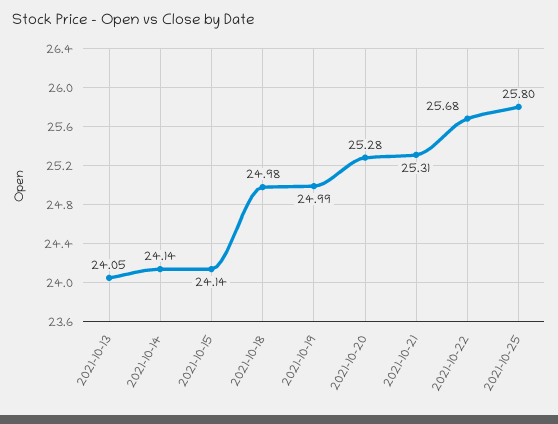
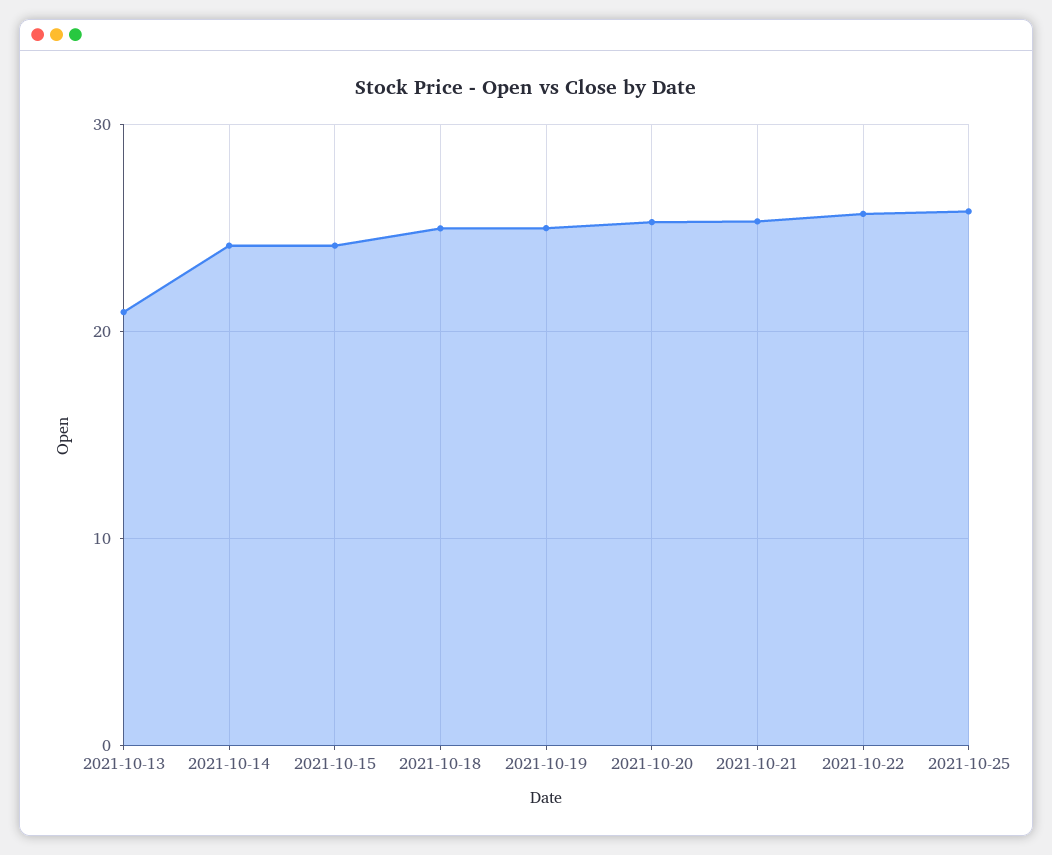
2021-10-13: 24.05 -> 21

